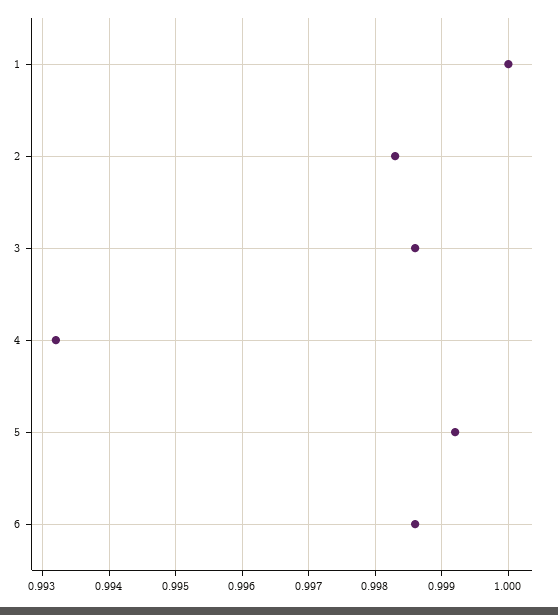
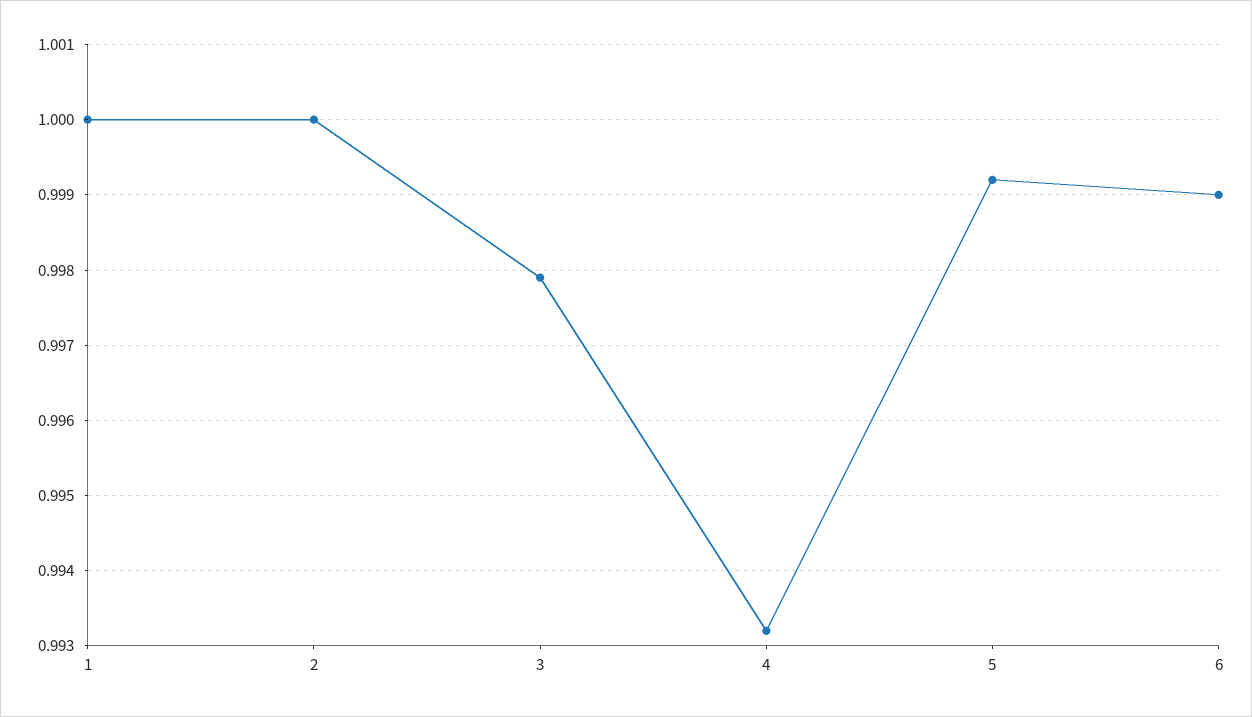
2: 0.9983 -> 1
3: 0.9986 -> 0.9979
6: 0.9986 -> 0.999

